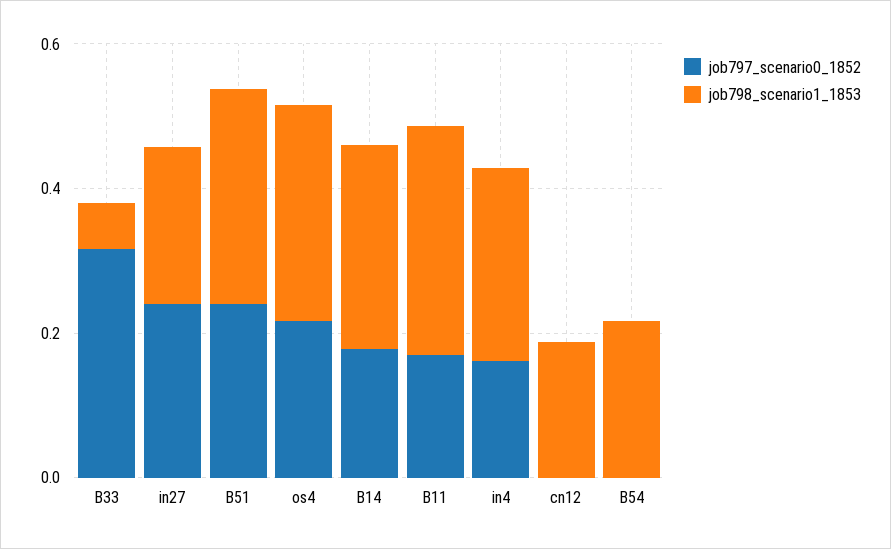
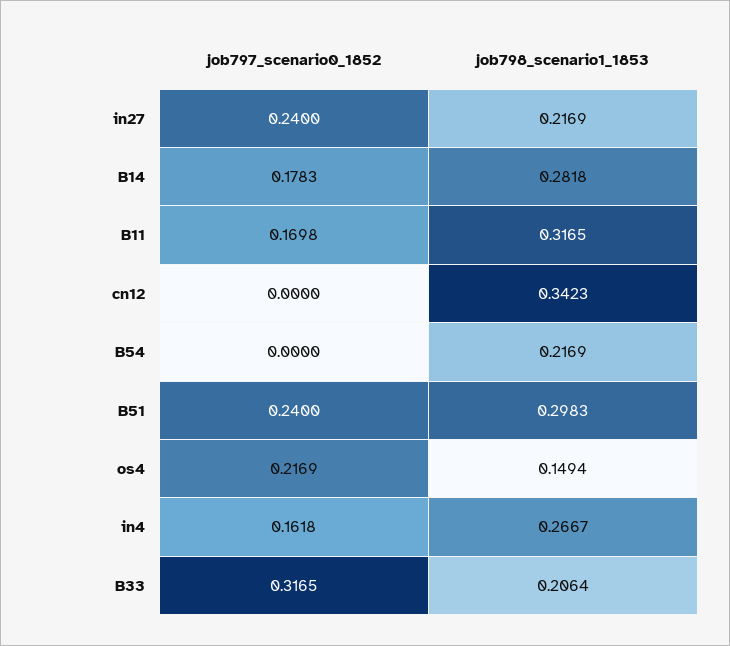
job798_scenario1_1853, B33: 0.05 -> 0.2064
job798_scenario1_1853, os4: 0.3 -> 0.1494
job798_scenario1_1853, cn12: 0.2 -> 0.3423

